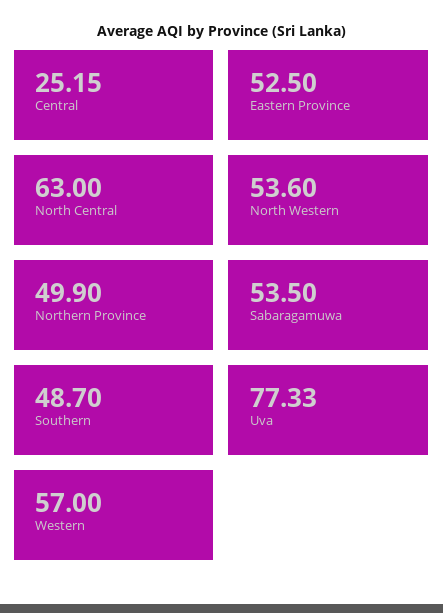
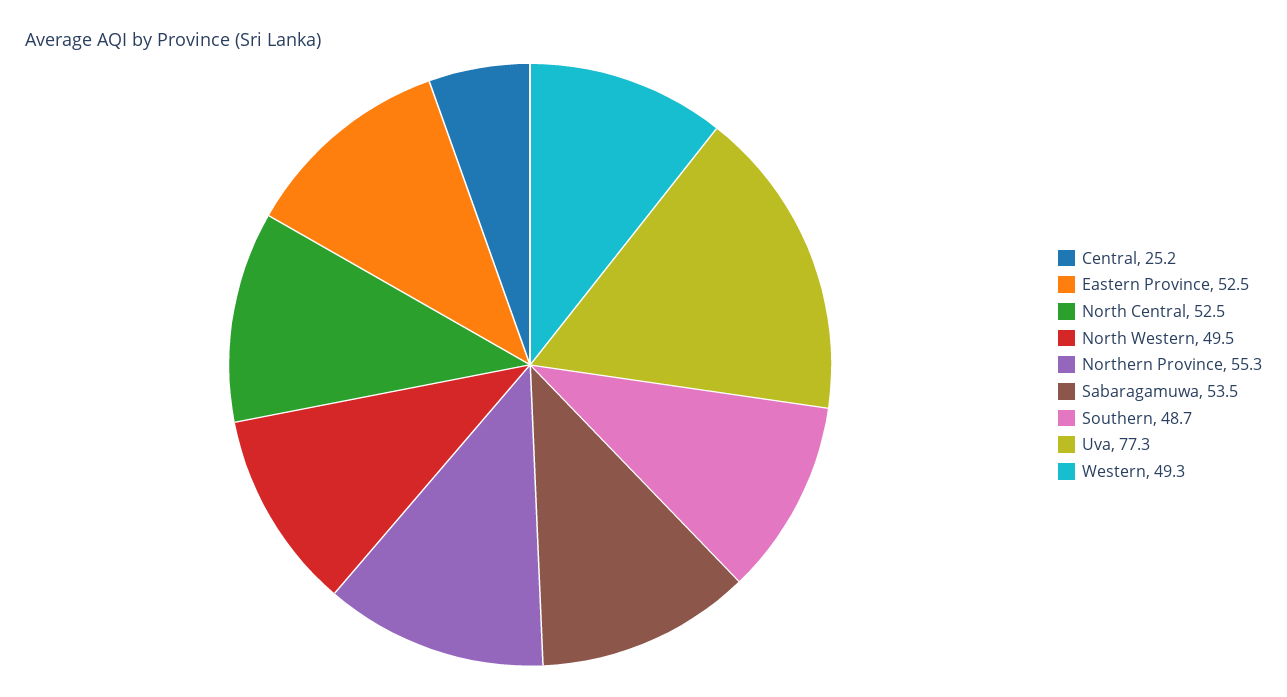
North Central: 63 -> 52.5
North Western: 53.6 -> 49.5
Northern Province: 49.9 -> 55.3
Western: 57 -> 49.3

